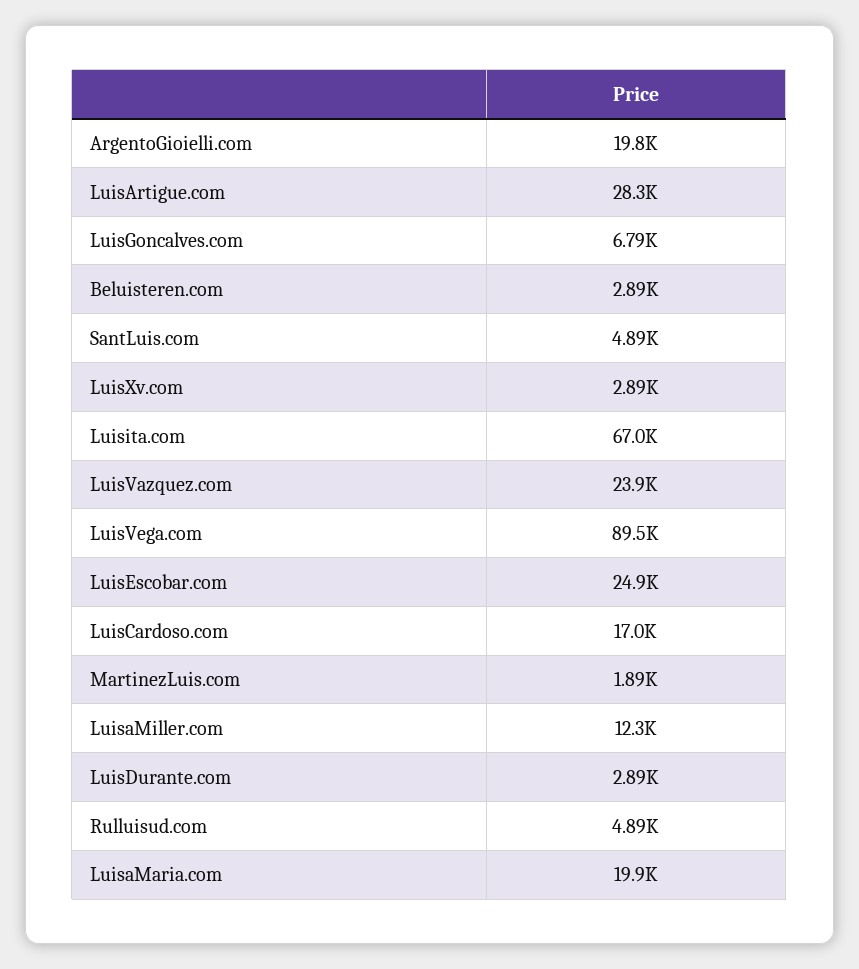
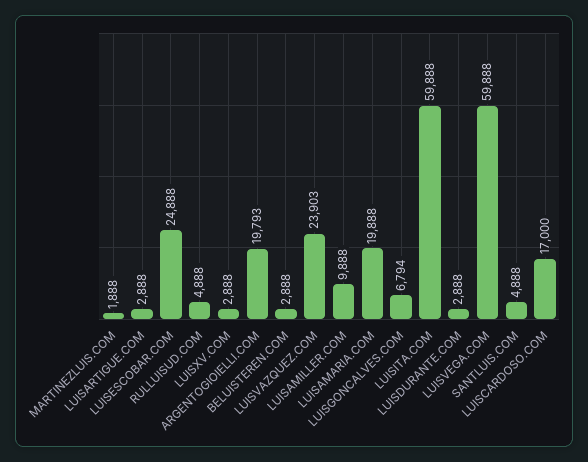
LuisArtigue.com: 28300 -> 2888
Luisita.com: 67000 -> 59888
LuisVega.com: 89500 -> 59888
LuisaMiller.com: 12300 -> 9888

